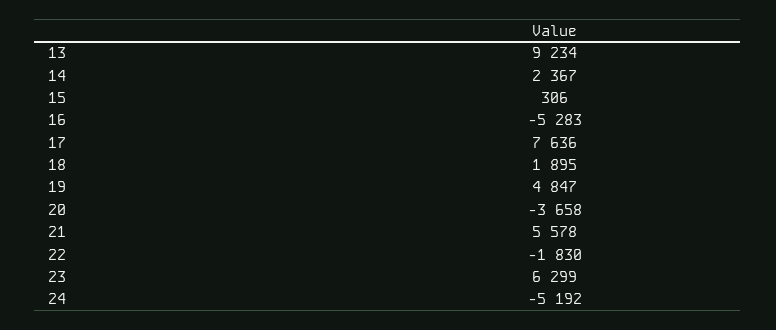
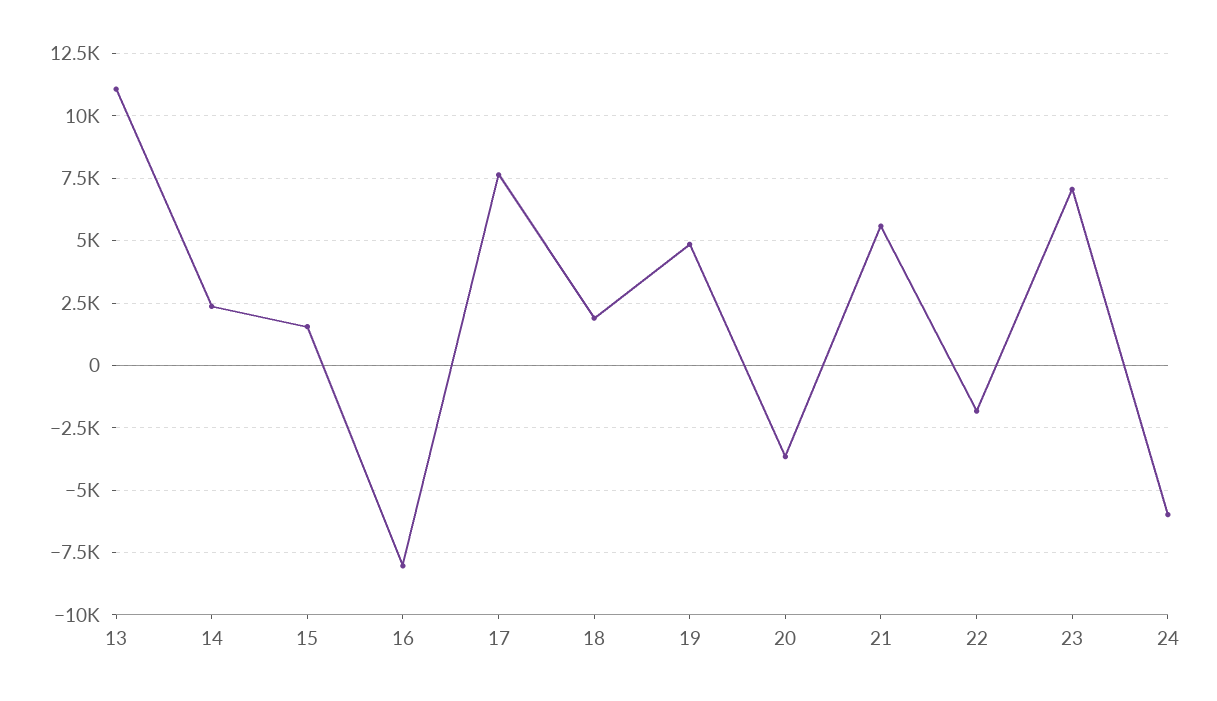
13: 9234 -> 11000
15: 306 -> 1500
16: -5283 -> -8000
23: 6299 -> 7000
24: -5192 -> -6000

